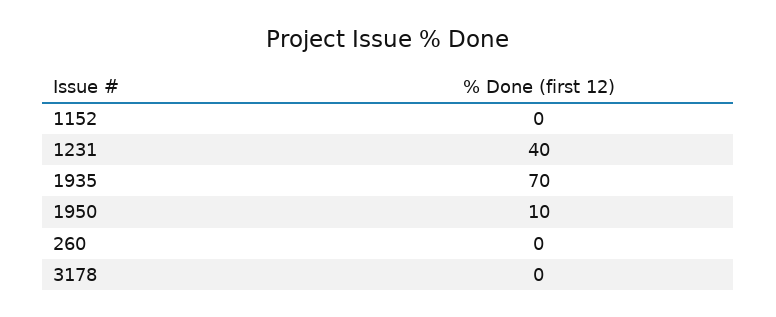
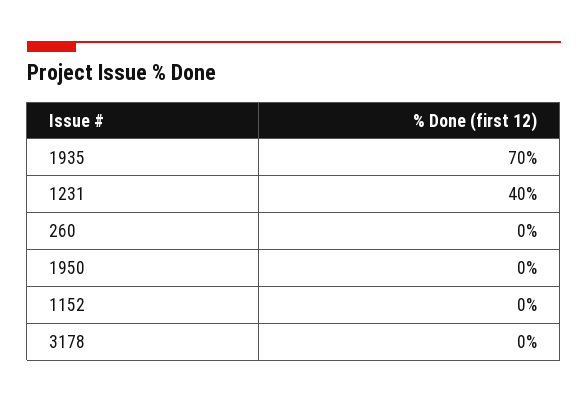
1950: 10 -> 0

